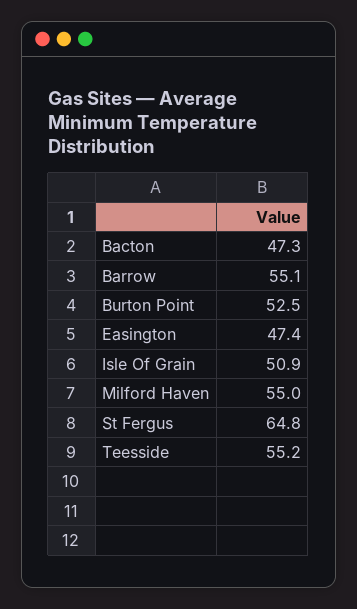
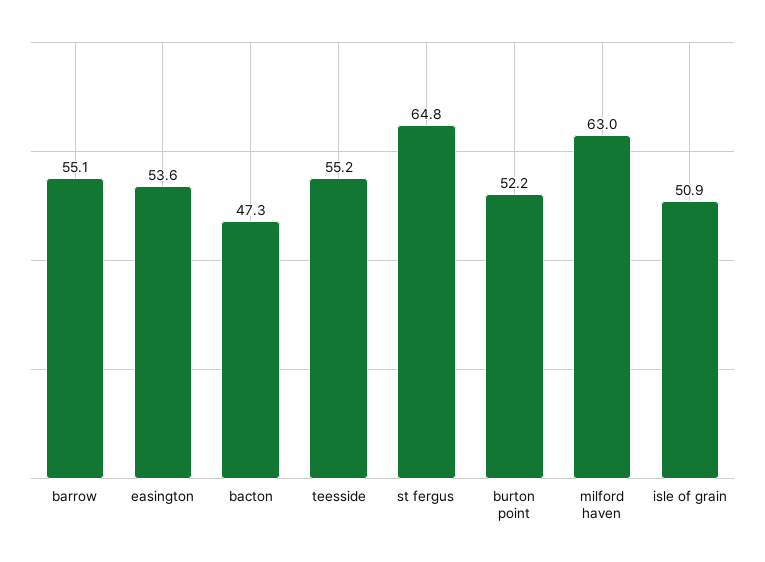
Burton Point: 52.5 -> 52.2
Easington: 47.4 -> 53.6
Milford Haven: 55 -> 63

